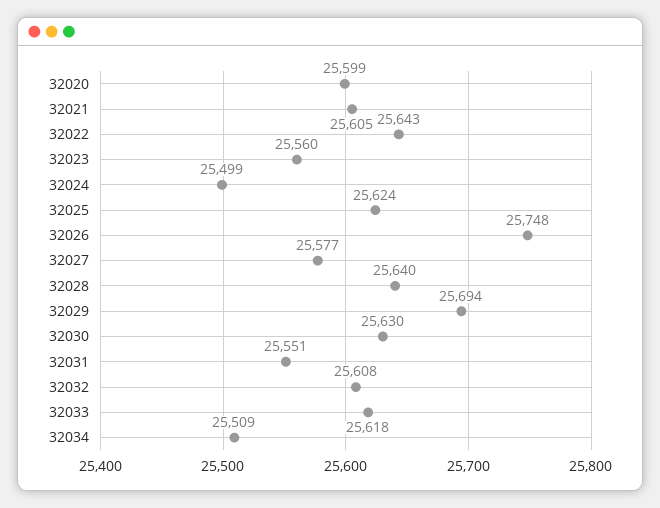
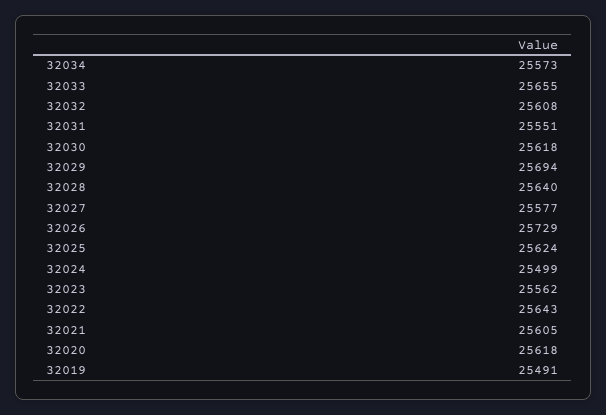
32020: 25599 -> 25618
32023: 25560 -> 25562
32026: 25748 -> 25729
32030: 25630 -> 25618
32033: 25618 -> 25655
32034: 25509 -> 25573
32019: none -> 25491

